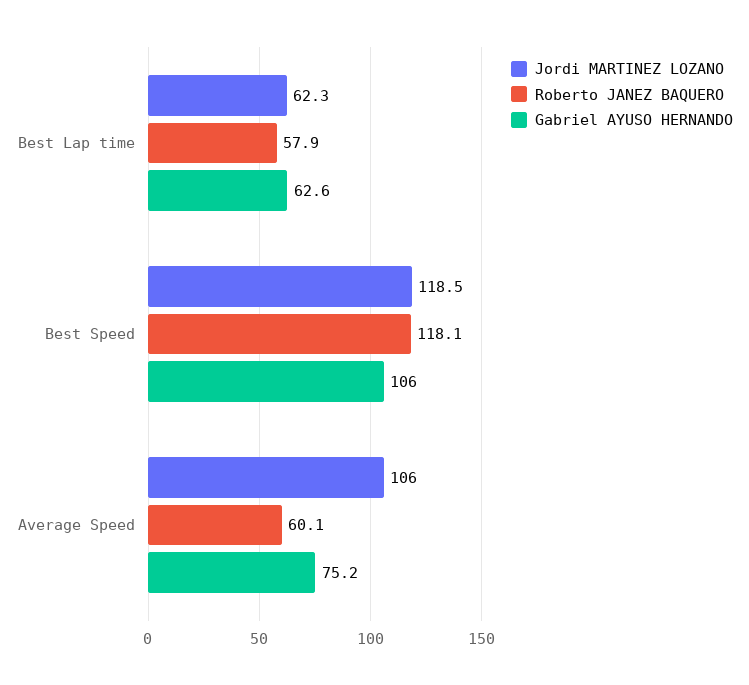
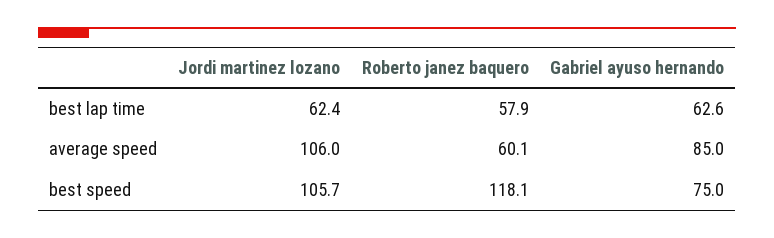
Jordi MARTINEZ LOZANO, Best Lap time: 62.3 -> 62.4
Jordi MARTINEZ LOZANO, Best Speed: 118.5 -> 105.7
Gabriel AYUSO HERNANDO, Best Speed: 106 -> 75
Gabriel AYUSO HERNANDO, Average Speed: 75.2 -> 85

